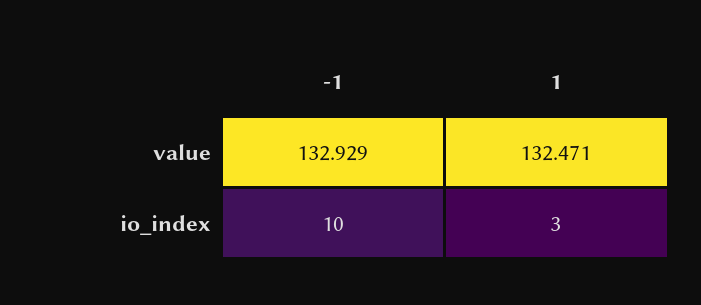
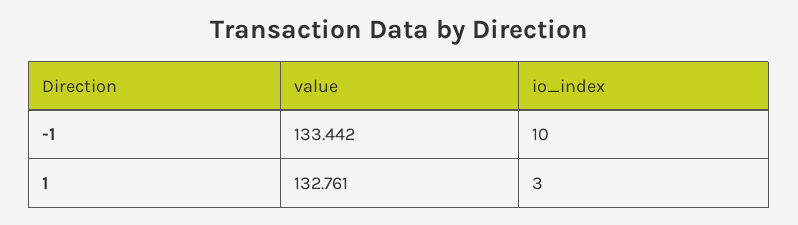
-1, value: 132.929 -> 133.442
1, value: 132.471 -> 132.761

